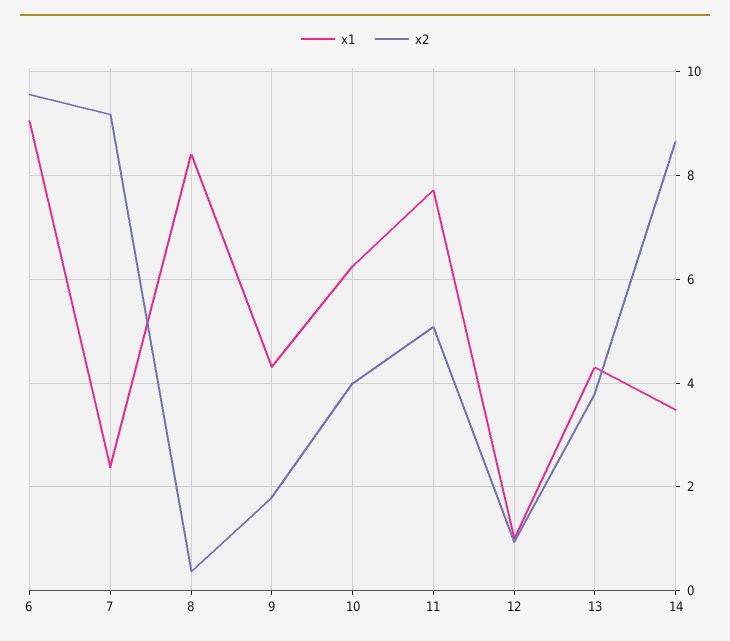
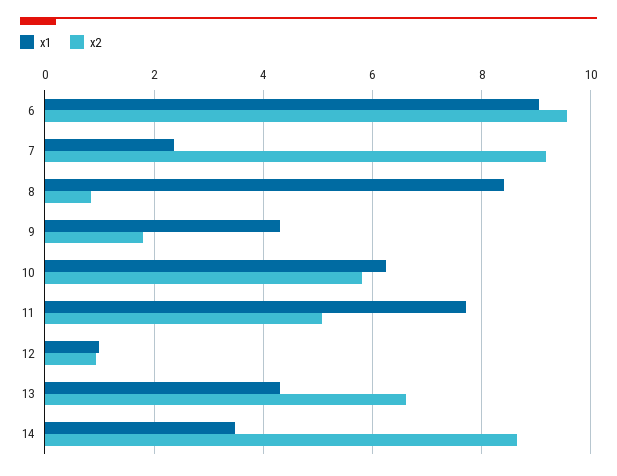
x2, 8: 0.4 -> 0.8
x2, 10: 4 -> 5.8
x2, 13: 3.8 -> 6.6

